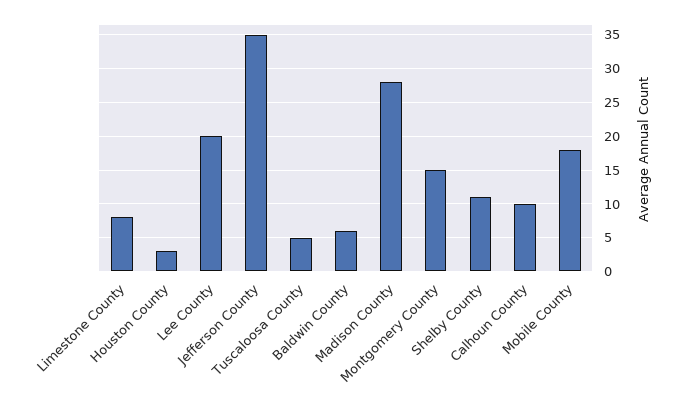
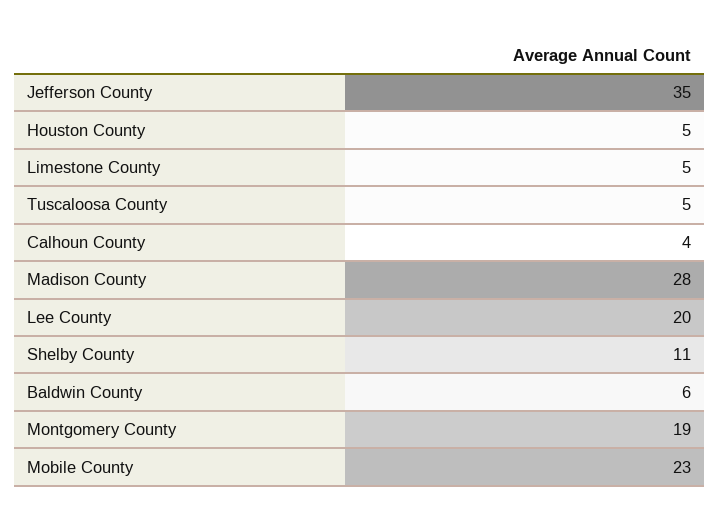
Limestone County: 8 -> 5
Houston County: 3 -> 5
Montgomery County: 15 -> 19
Calhoun County: 10 -> 4
Mobile County: 18 -> 23

